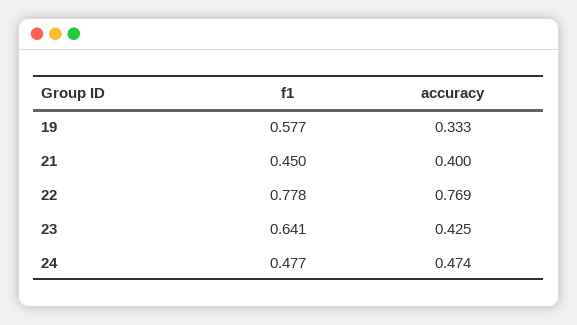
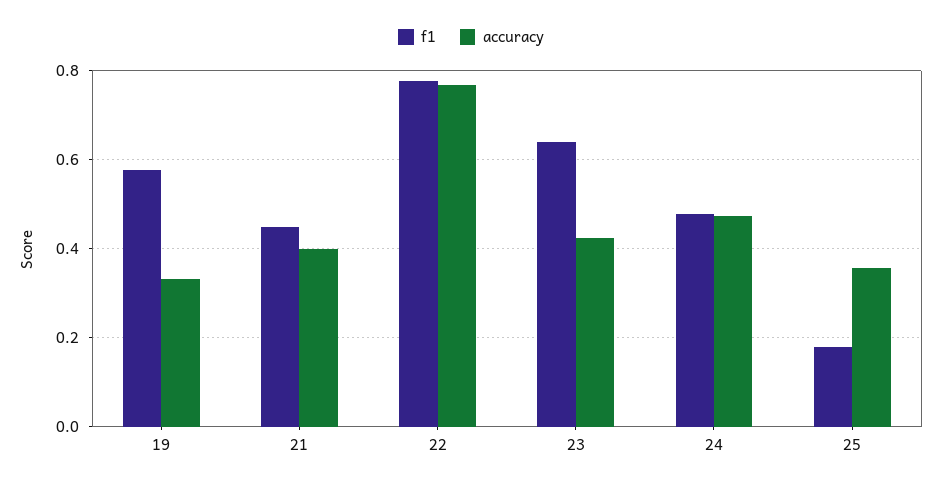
f1, 25: none -> 0.18
accuracy, 25: none -> 0.36

